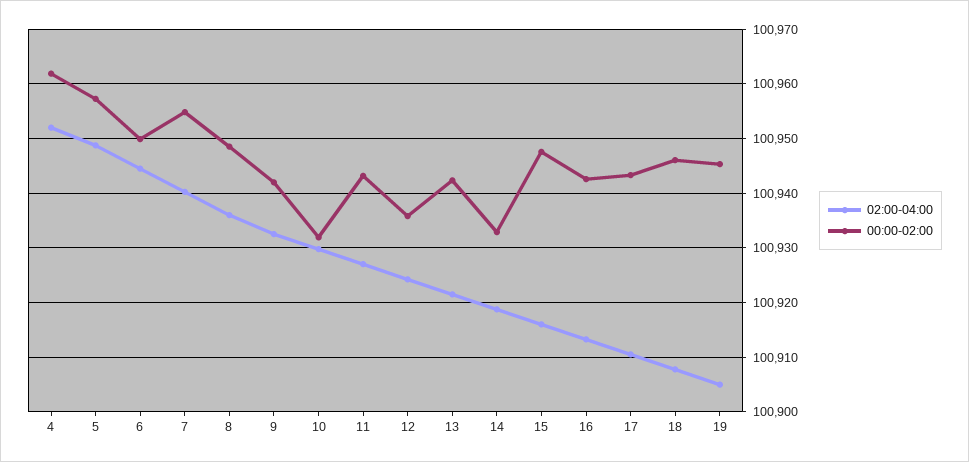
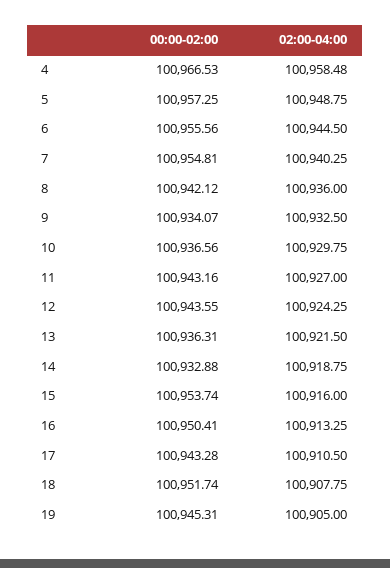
02:00-04:00, 4: 100952 -> 100958.48
00:00-02:00, 4: 100962 -> 100966.53
00:00-02:00, 6: 100950 -> 100955.56
00:00-02:00, 8: 100948 -> 100942.12
00:00-02:00, 9: 100942 -> 100934.07
00:00-02:00, 10: 100932 -> 100936.56
00:00-02:00, 12: 100936 -> 100943.55
00:00-02:00, 13: 100942 -> 100936.31
00:00-02:00, 15: 100948 -> 100953.74
00:00-02:00, 16: 100942 -> 100950.41
00:00-02:00, 18: 100946 -> 100951.74

